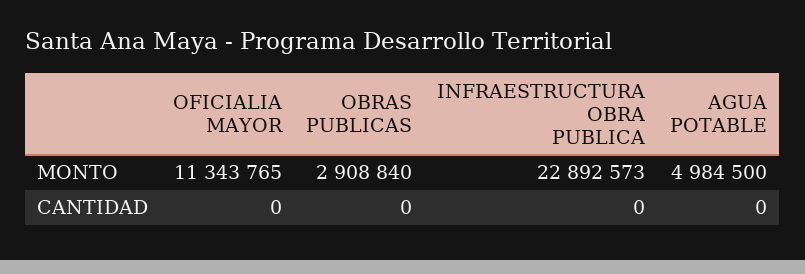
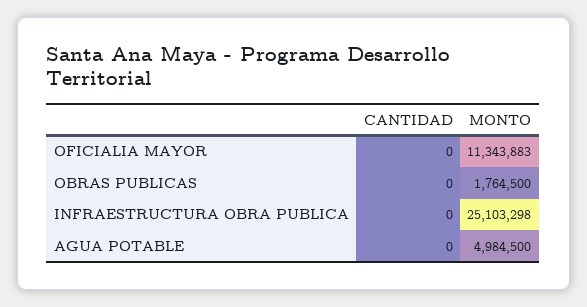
OFICIALIA MAYOR, MONTO: 11343765 -> 11343883
OBRAS PUBLICAS, MONTO: 2908840 -> 1764500
INFRAESTRUCTURA OBRA PUBLICA, MONTO: 22892573 -> 25103298

